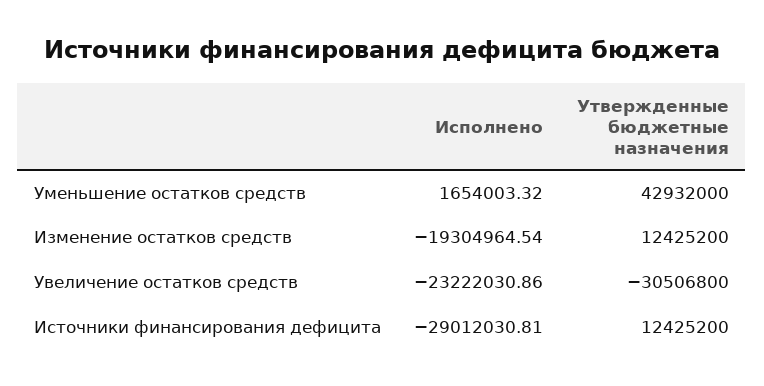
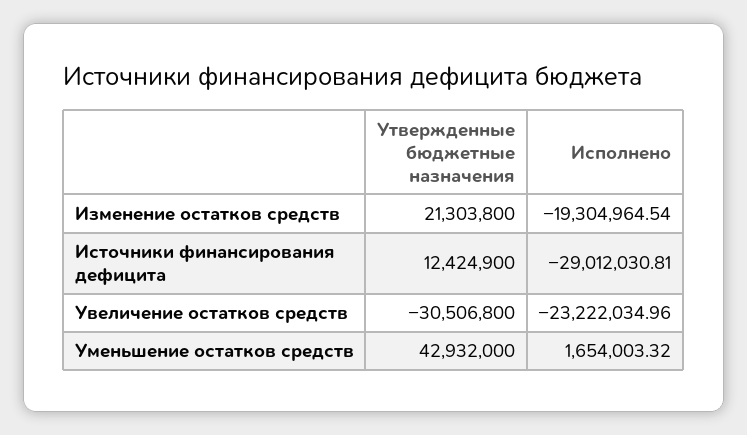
Утвержденные бюджетные назначения, Изменение остатков средств: 12425200 -> 21303800
Исполнено, Увеличение остатков средств: -23222030.86 -> -23222034.96
Утвержденные бюджетные назначения, Источники финансирования дефицита: 12425200 -> 12424900

